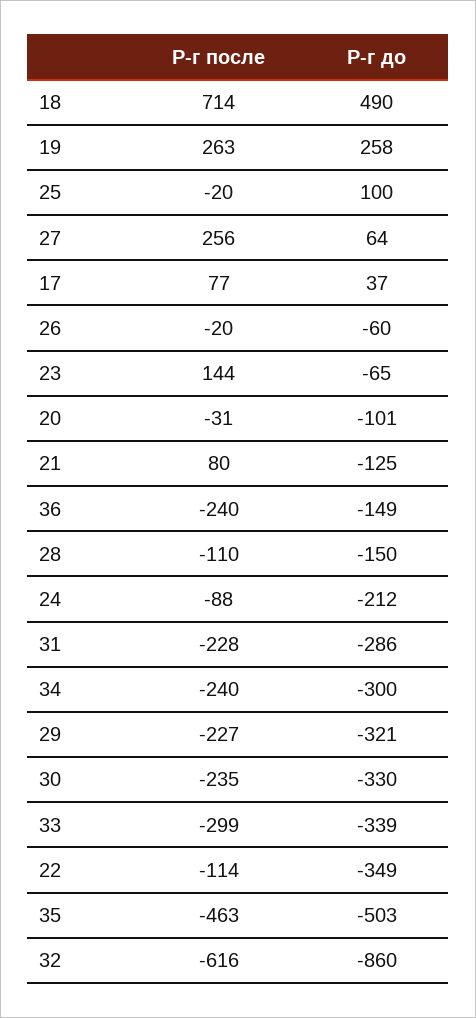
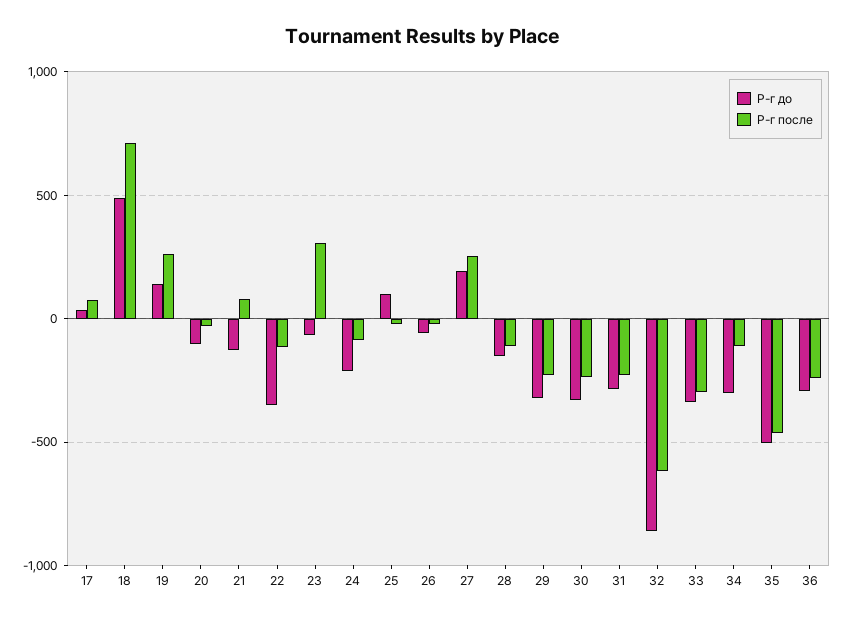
Р-г до, 19: 258 -> 150
Р-г до, 27: 64 -> 200
Р-г после, 23: 144 -> 300
Р-г до, 36: -149 -> -300
Р-г после, 34: -240 -> -100

